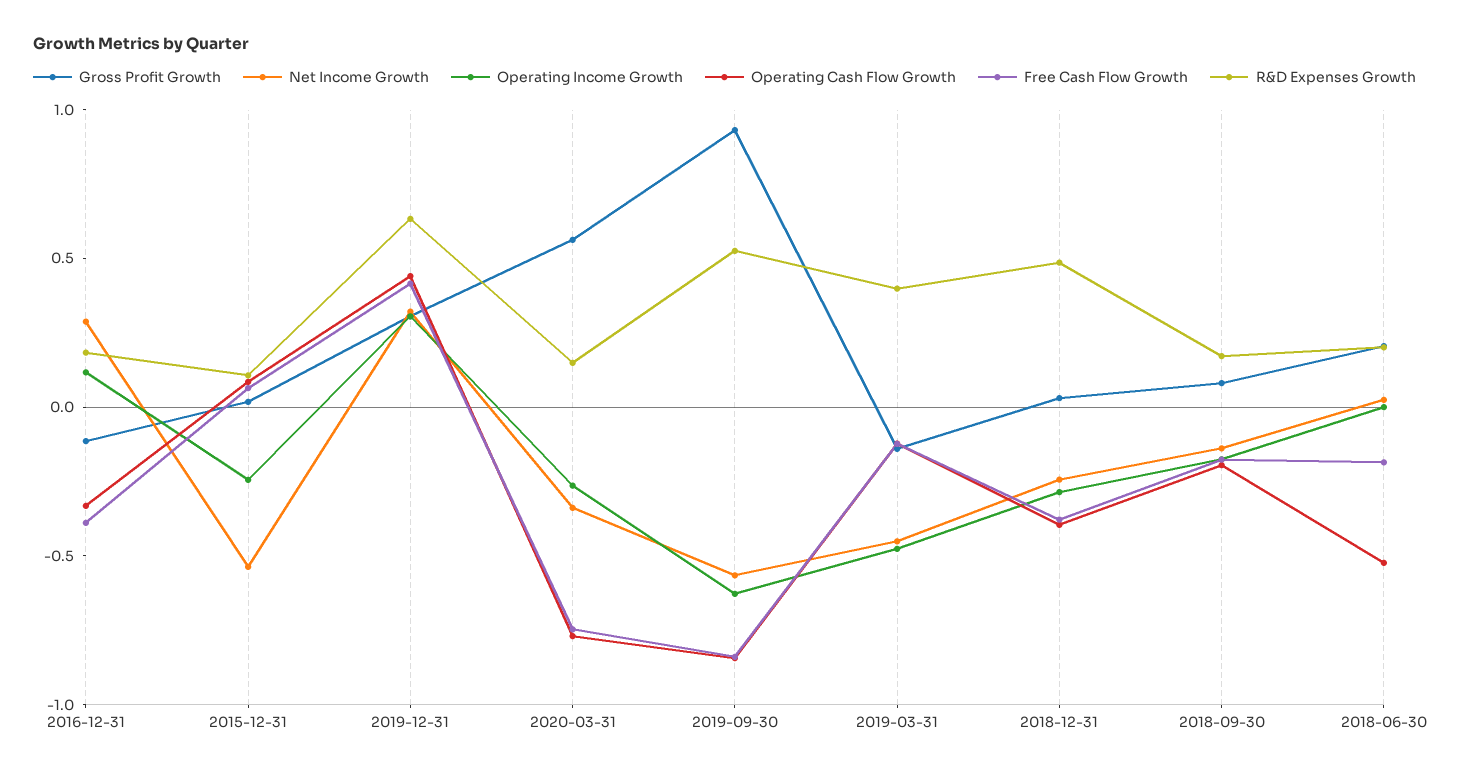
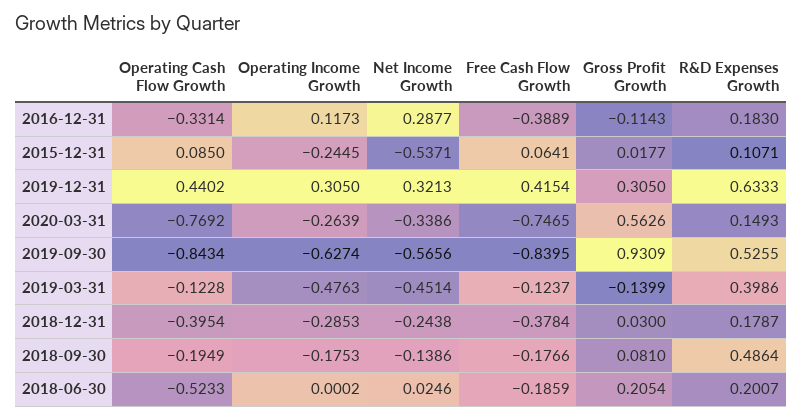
R&D Expenses Growth, 2018-12-31: 0.5 -> 0.1787
R&D Expenses Growth, 2018-09-30: 0.2 -> 0.4864

